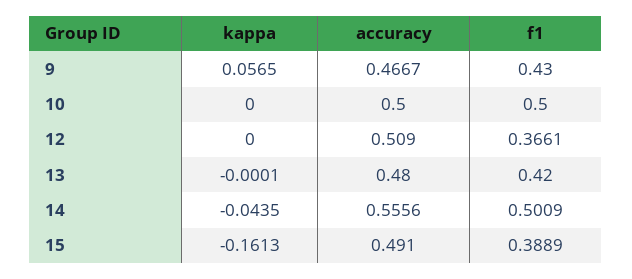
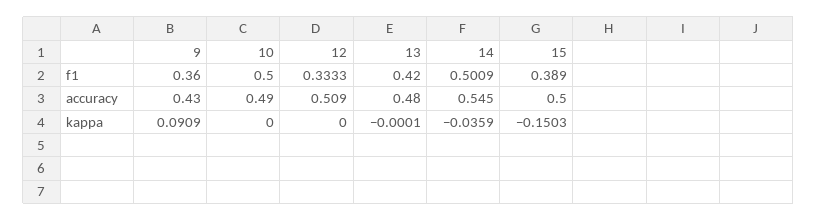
kappa, 9: 0.0565 -> 0.0909
accuracy, 9: 0.4667 -> 0.43
f1, 9: 0.43 -> 0.36
accuracy, 10: 0.5 -> 0.49
f1, 12: 0.3661 -> 0.3333
kappa, 14: -0.0435 -> -0.0359
accuracy, 14: 0.5556 -> 0.545
kappa, 15: -0.1613 -> -0.1503
accuracy, 15: 0.491 -> 0.5
f1, 15: 0.3889 -> 0.389

